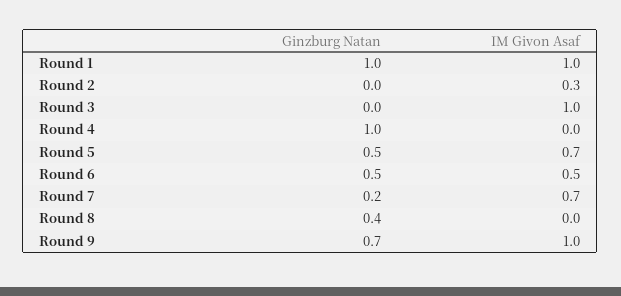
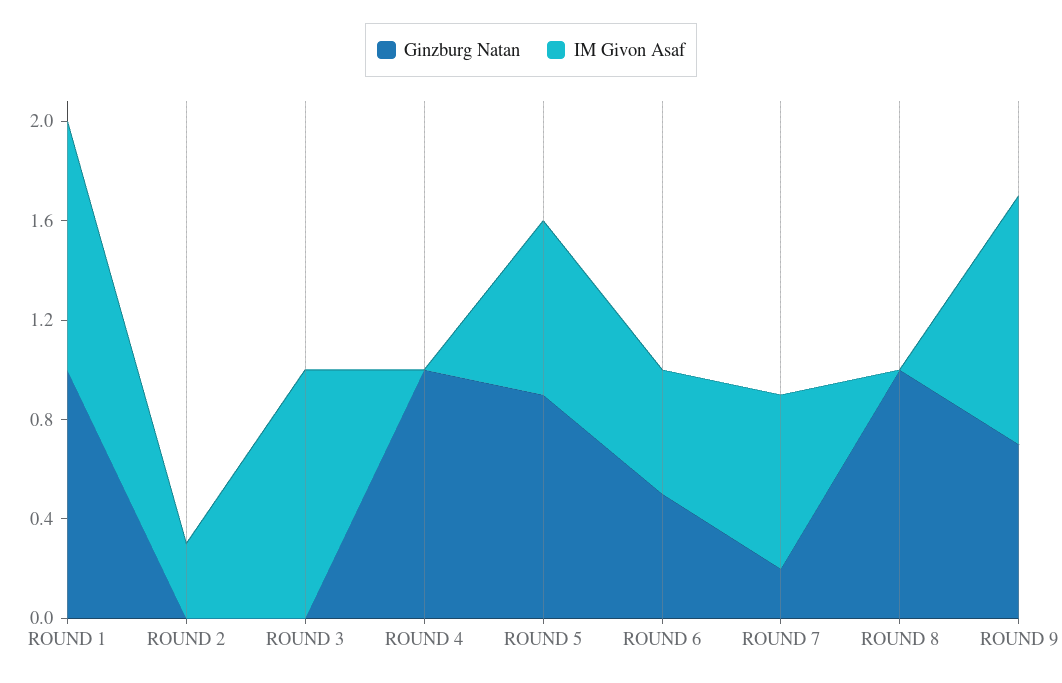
Ginzburg Natan, Round 5: 0.5 -> 0.9
Ginzburg Natan, Round 8: 0.4 -> 1

